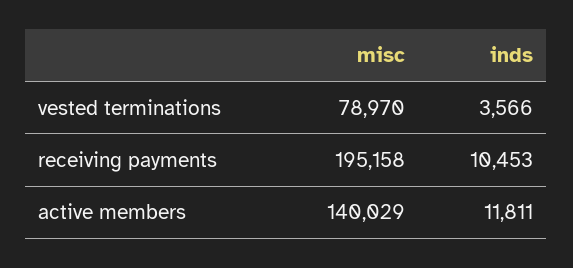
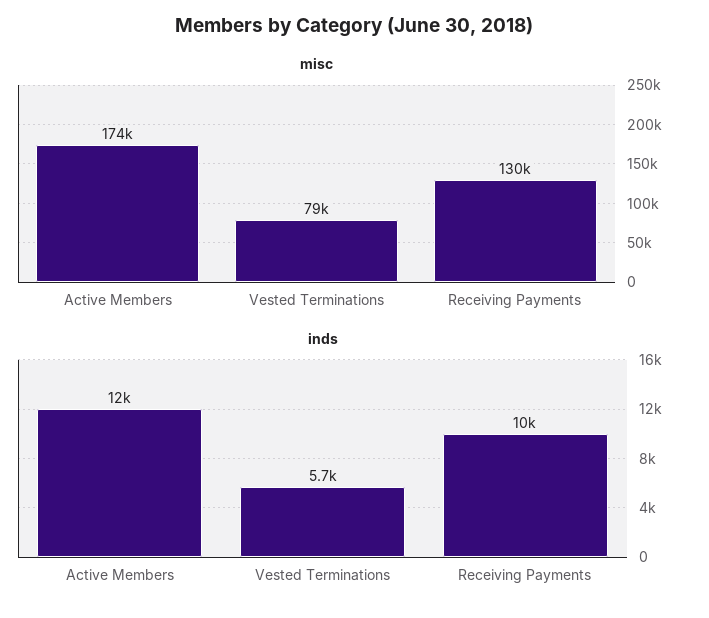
inds, vested terminations: 3566 -> 5700
misc, receiving payments: 195158 -> 130000
misc, active members: 140029 -> 174000

